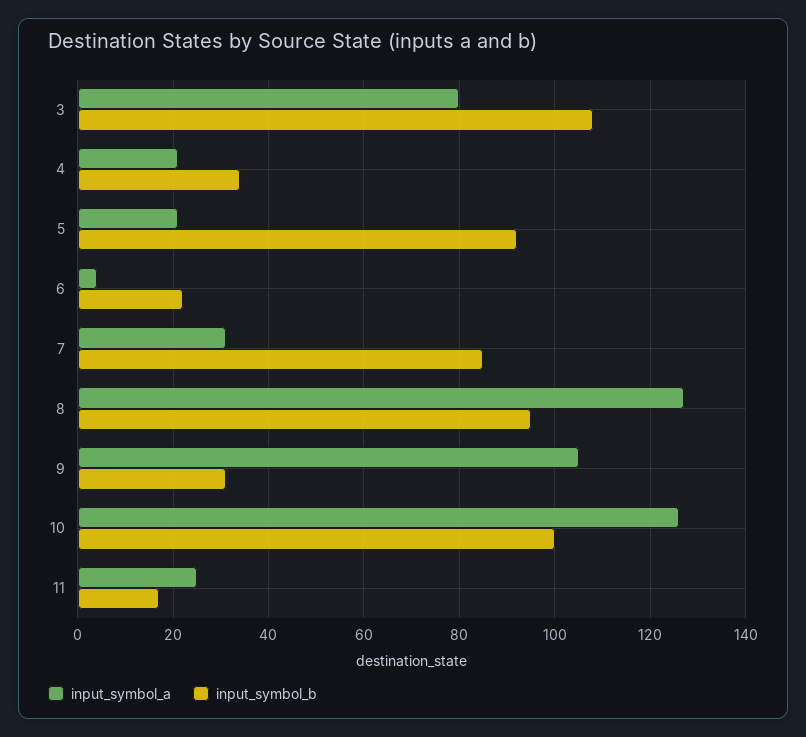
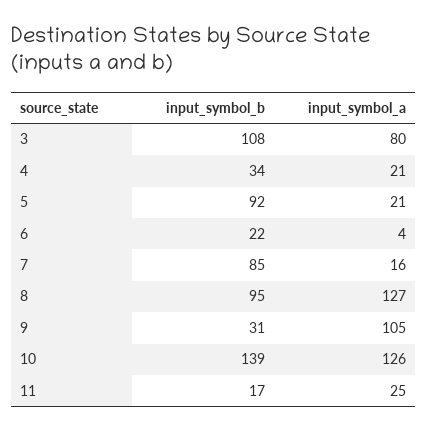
input_symbol_a, 7: 30 -> 16
input_symbol_b, 10: 100 -> 139

